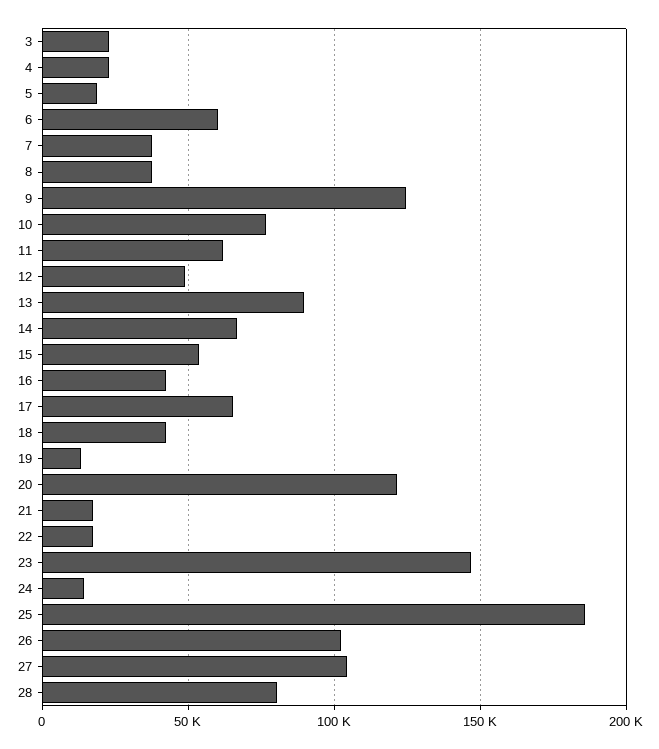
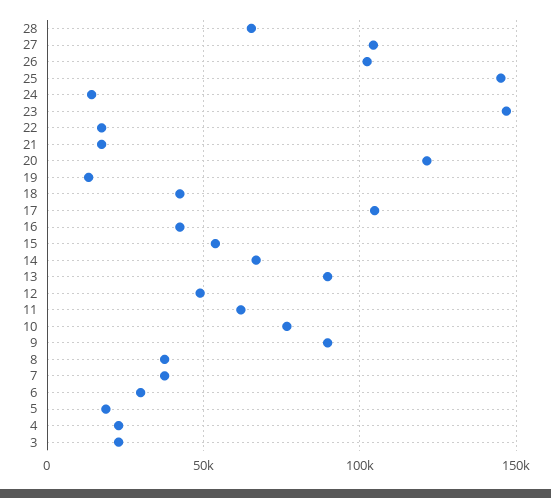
6: 60000 -> 30000
9: 125000 -> 90000
17: 65000 -> 105000
25: 185000 -> 145000
28: 80000 -> 65000

